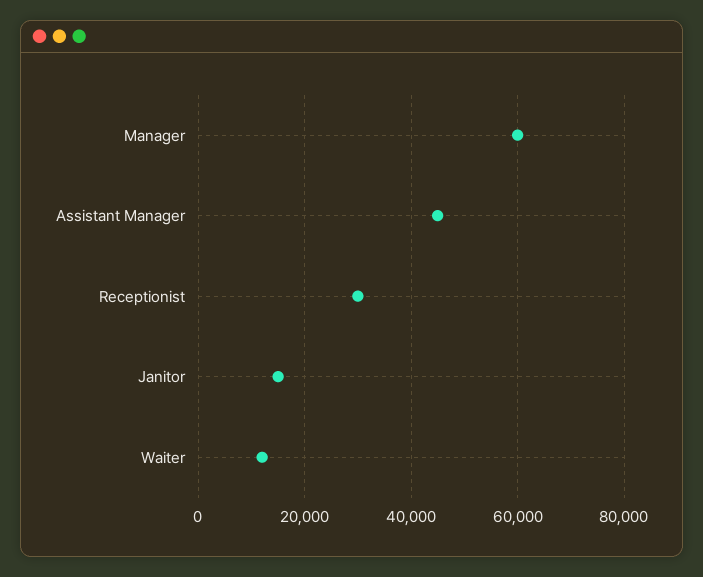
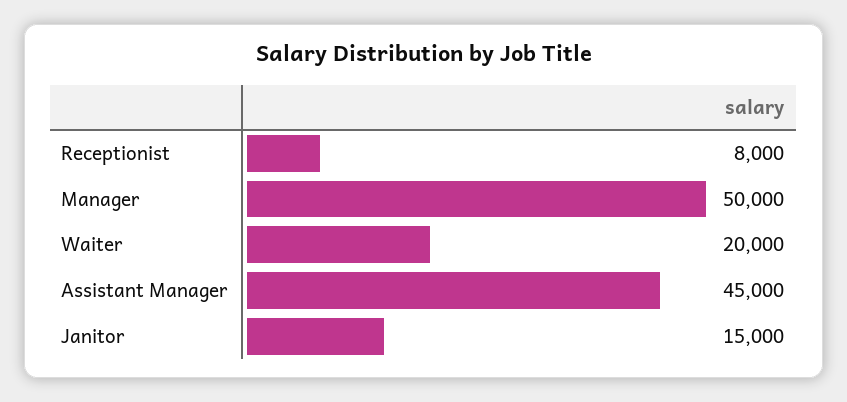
Manager: 60000 -> 50000
Receptionist: 30000 -> 8000
Waiter: 12000 -> 20000

